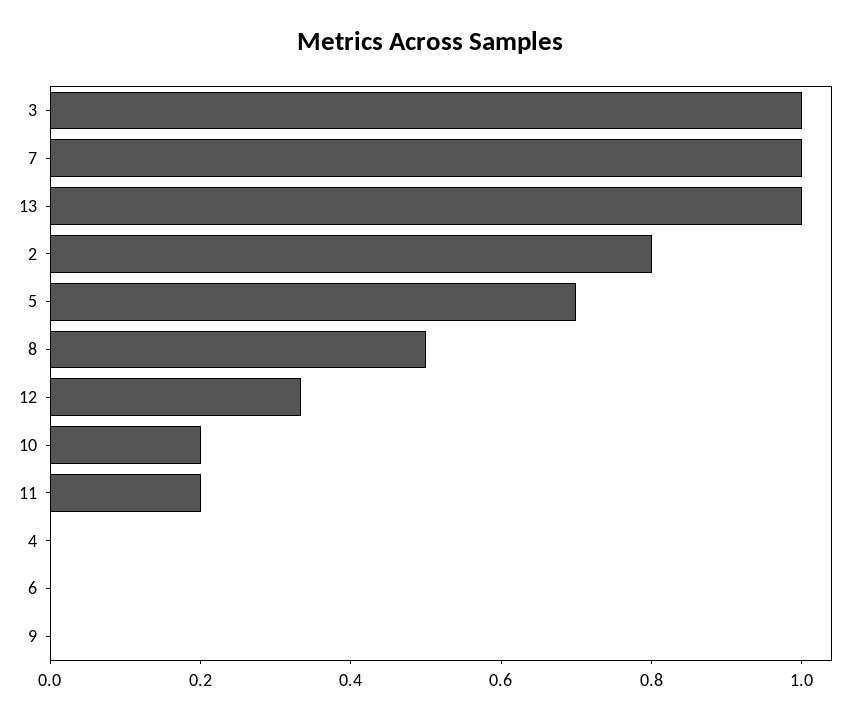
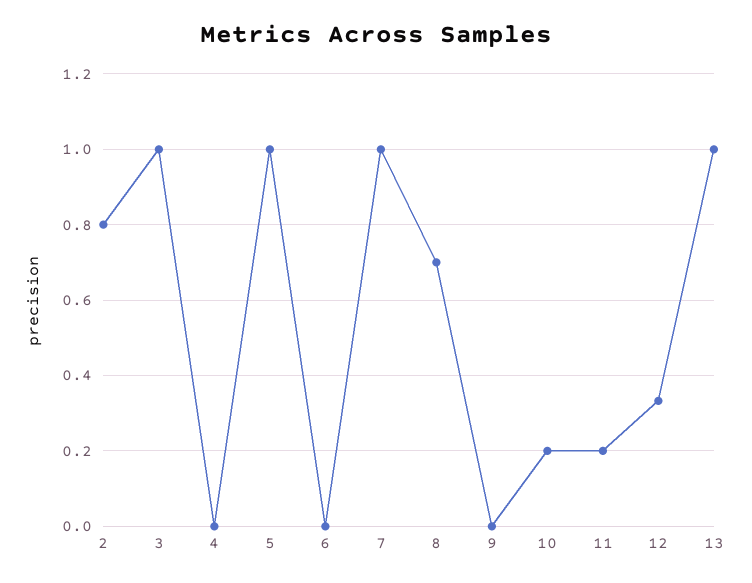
5: 0.7 -> 1
8: 0.5 -> 0.7

